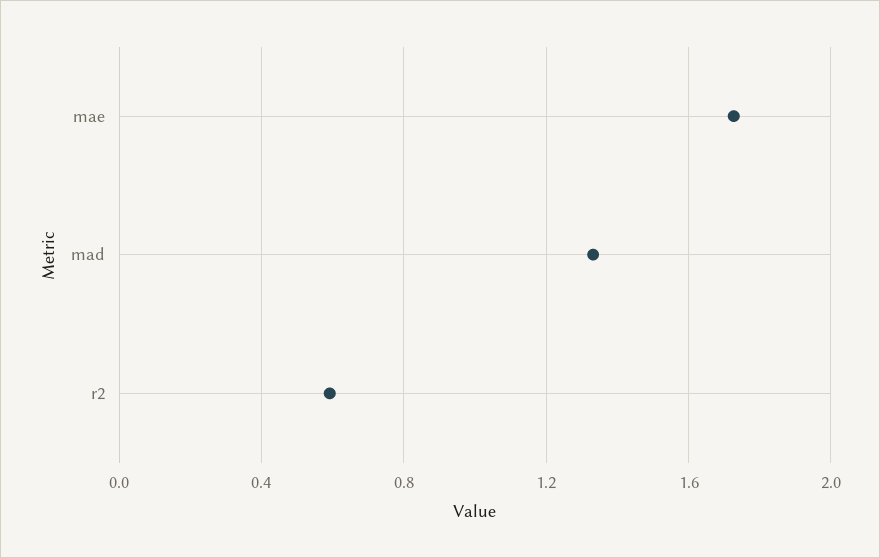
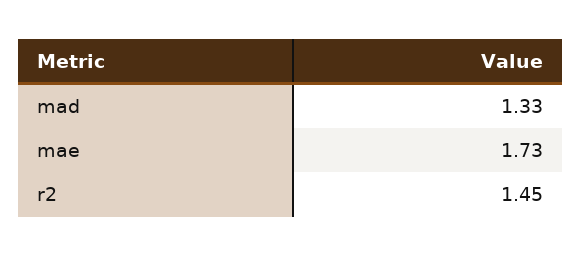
r2: 0.6 -> 1.45

